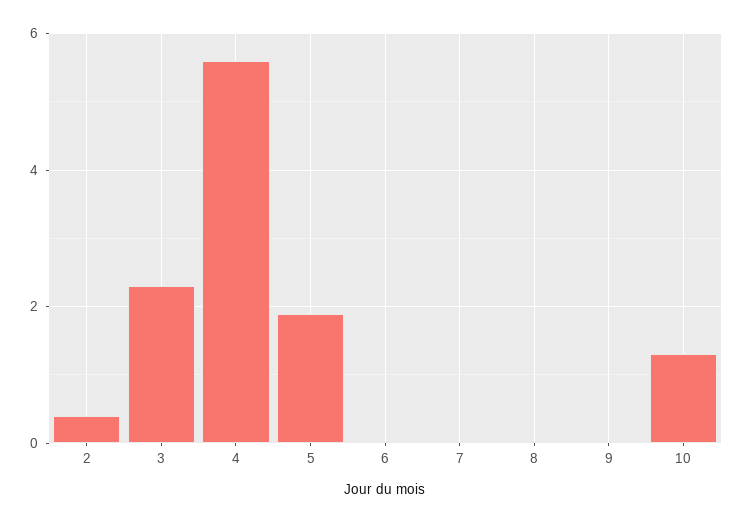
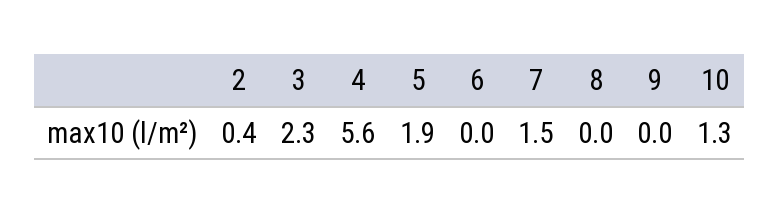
7: 0 -> 1.5

